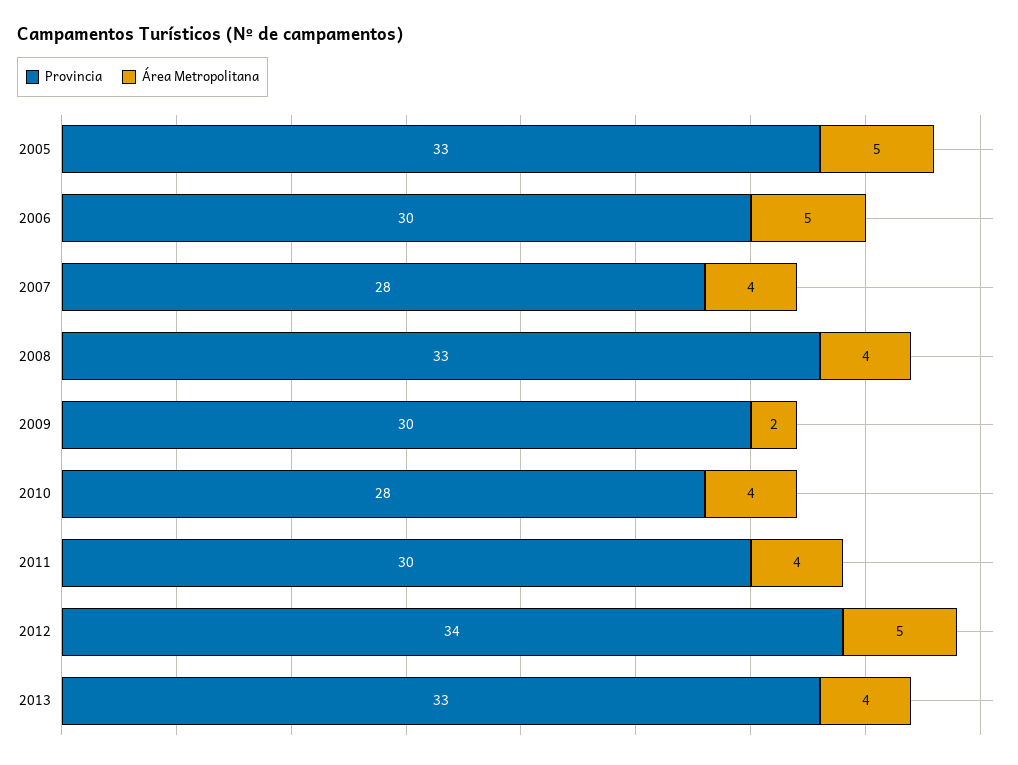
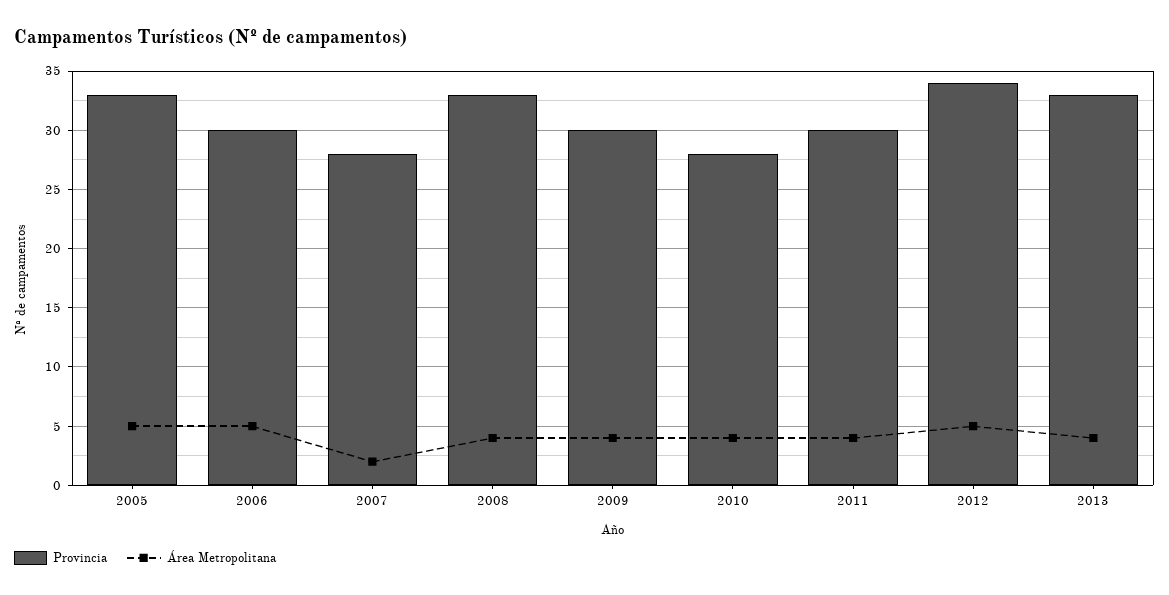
Área Metropolitana, 2007: 4 -> 2
Área Metropolitana, 2009: 2 -> 4

